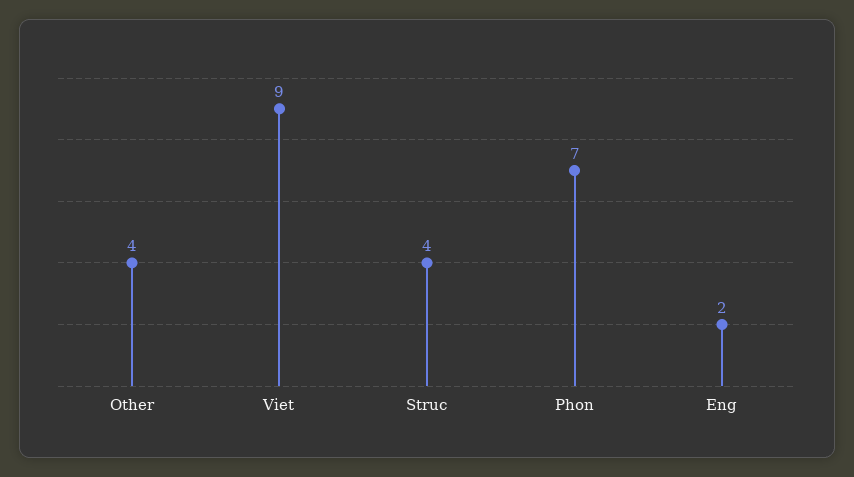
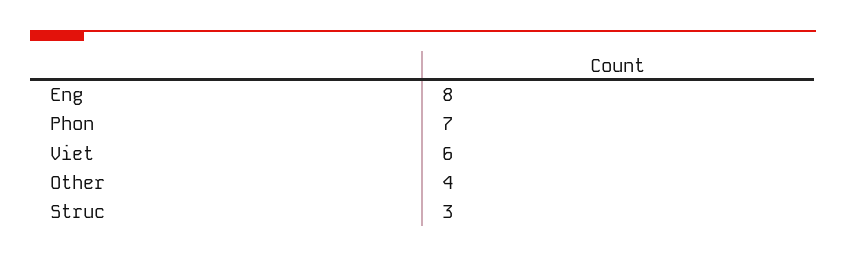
Viet: 9 -> 6
Struc: 4 -> 3
Eng: 2 -> 8

